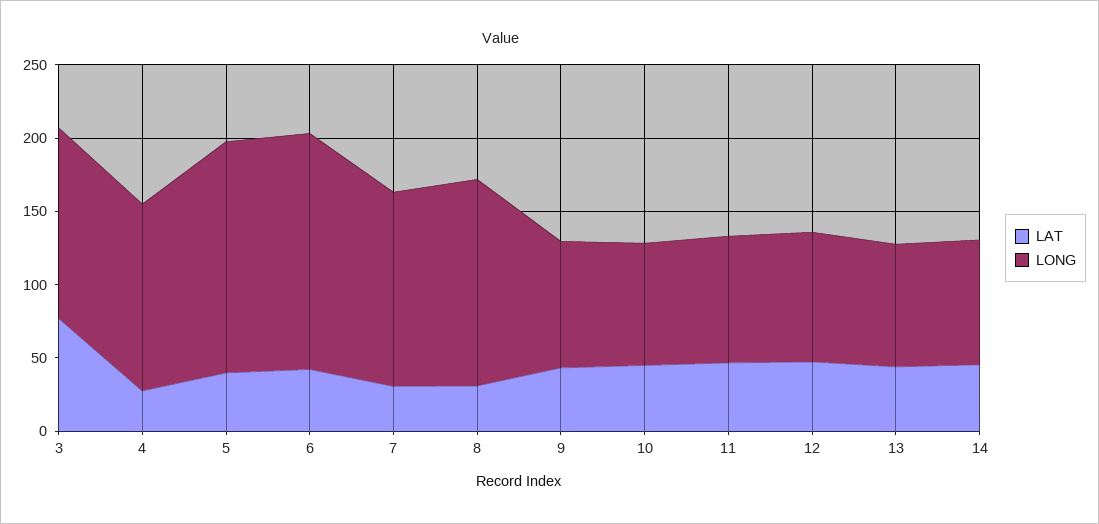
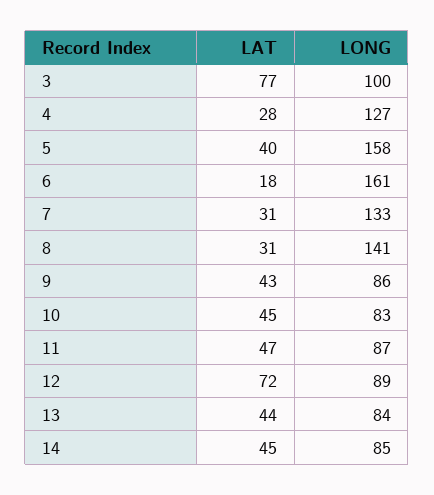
LONG, 3: 130 -> 100
LAT, 6: 40 -> 18
LAT, 12: 50 -> 72

